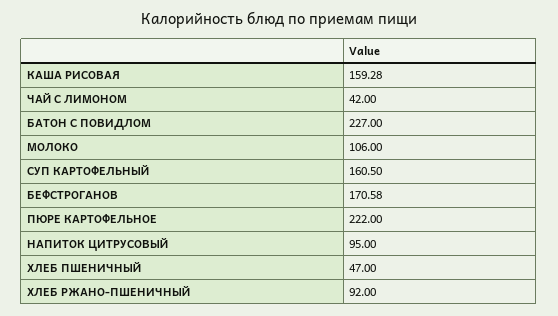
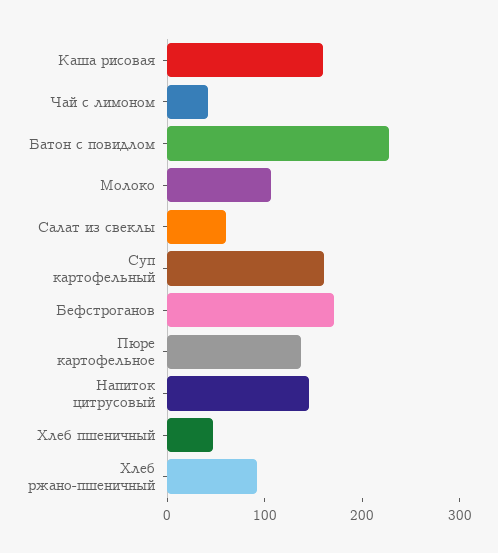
ПЮРЕ КАРТОФЕЛЬНОЕ: 222 -> 140
НАПИТОК ЦИТРУСОВЫЙ: 95 -> 140
Салат из свеклы: none -> 60

